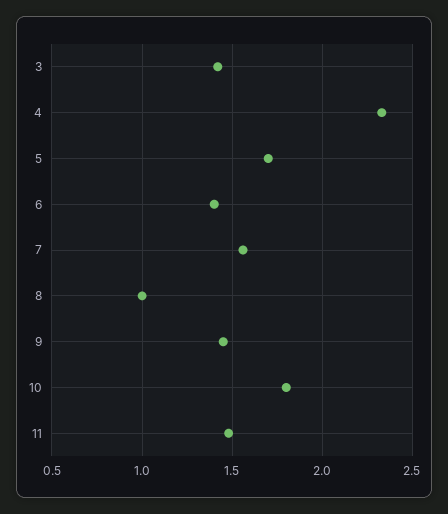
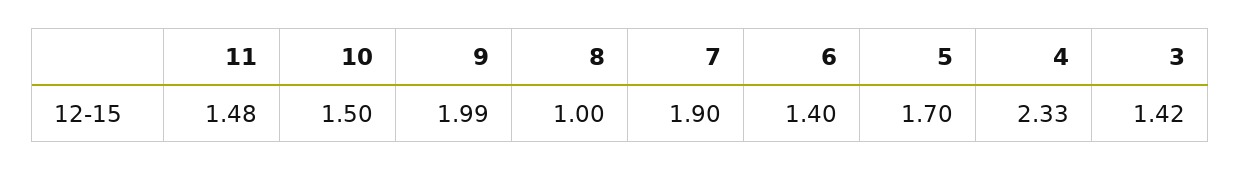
7: 1.55 -> 1.9
9: 1.45 -> 1.99
10: 1.8 -> 1.5

